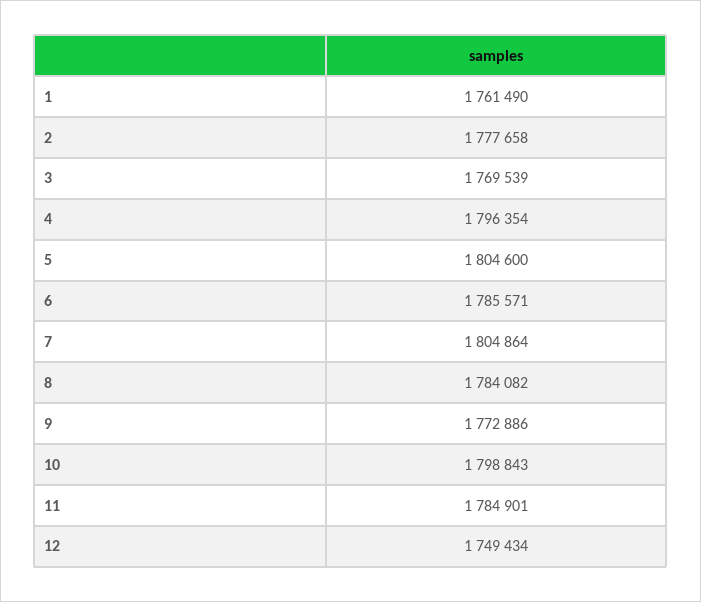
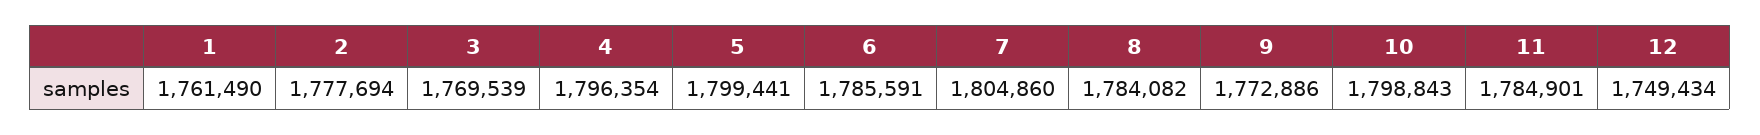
2: 1777658 -> 1777694
5: 1804600 -> 1799441
6: 1785571 -> 1785591
7: 1804864 -> 1804860

